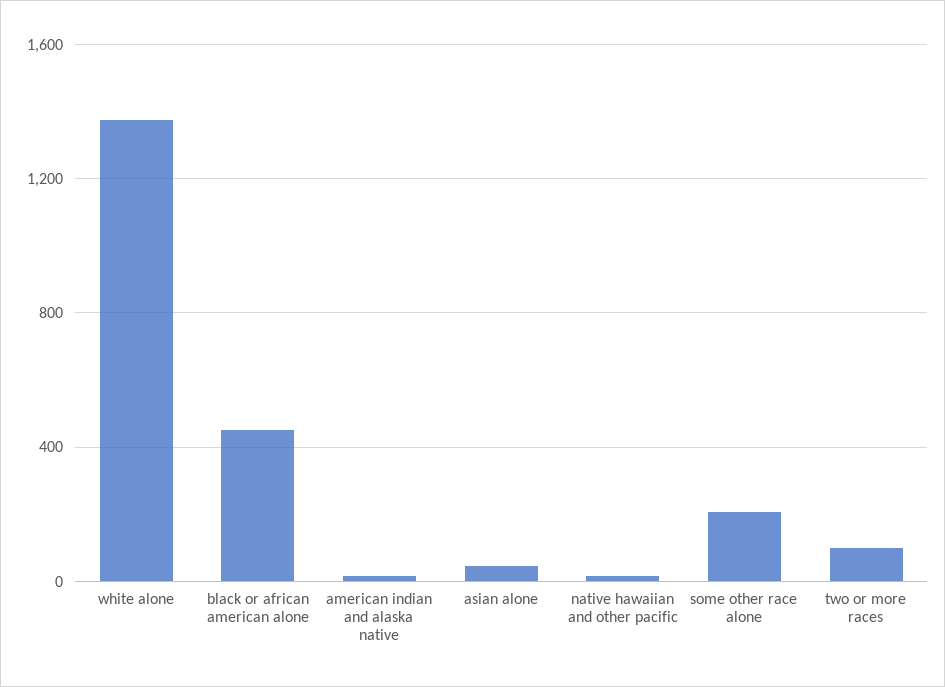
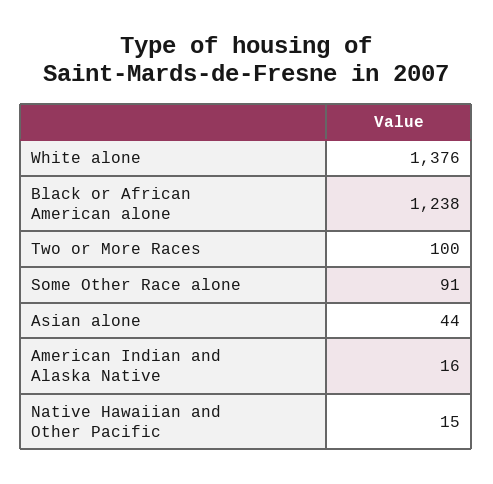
black or african american alone: 450 -> 1238
some other race alone: 200 -> 91

